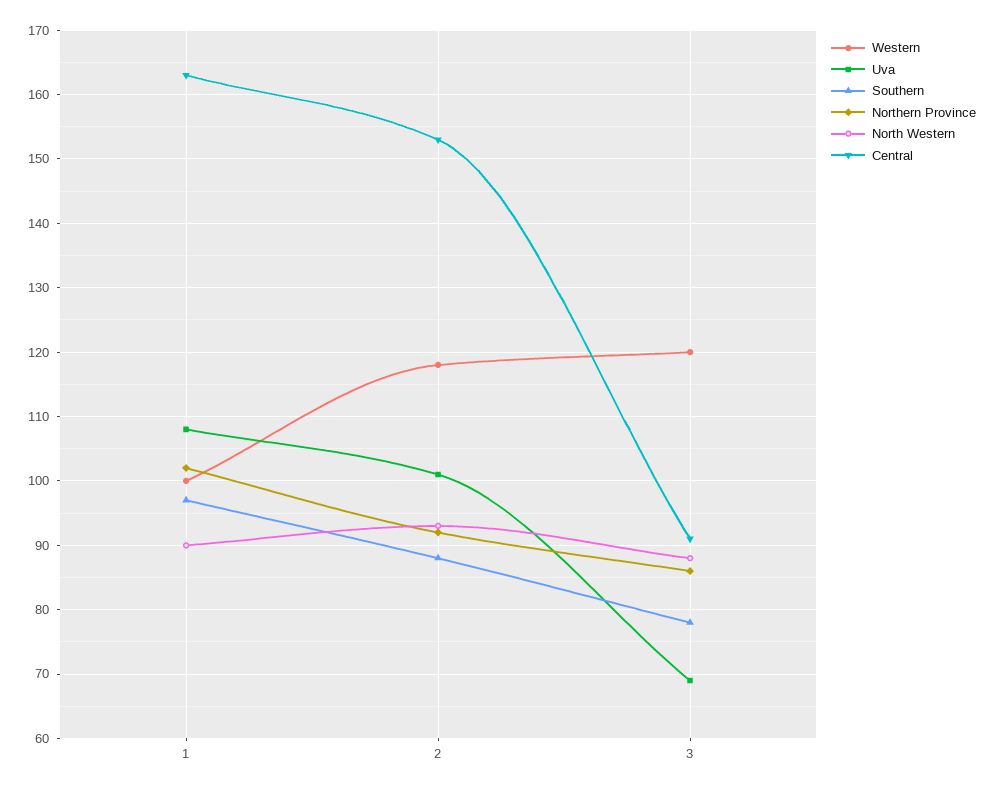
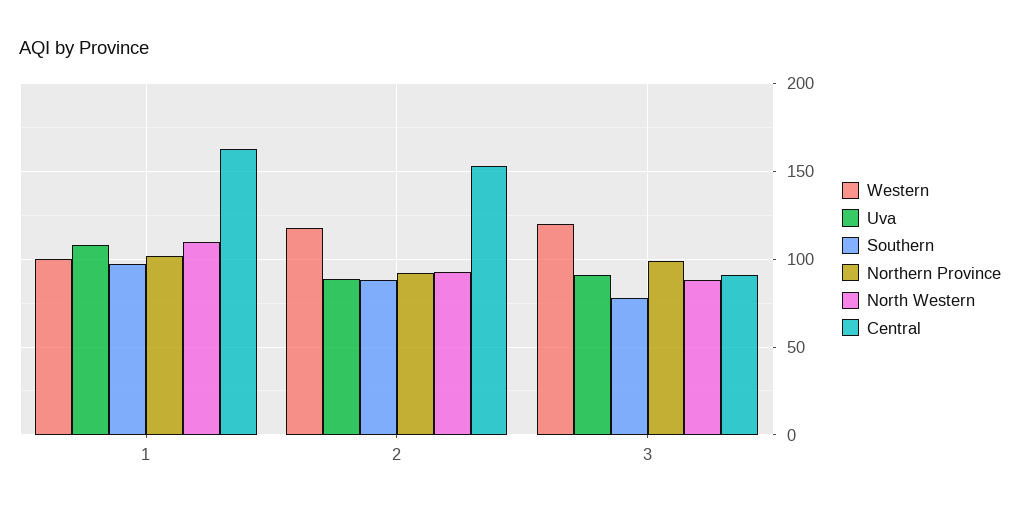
North Western, 1: 90 -> 110
Uva, 2: 101 -> 90
Uva, 3: 69 -> 90
Northern Province, 3: 86 -> 100

